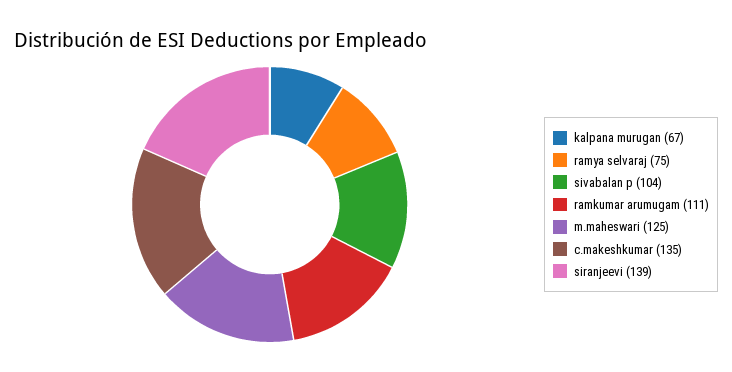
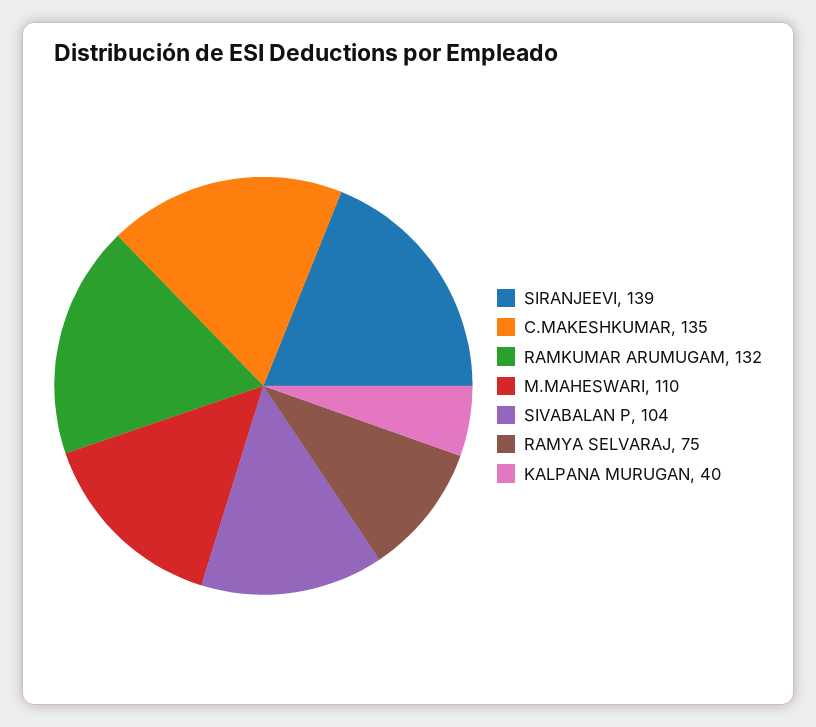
kalpana murugan: 67 -> 40
ramkumar arumugam: 111 -> 132
m.maheswari: 125 -> 110

